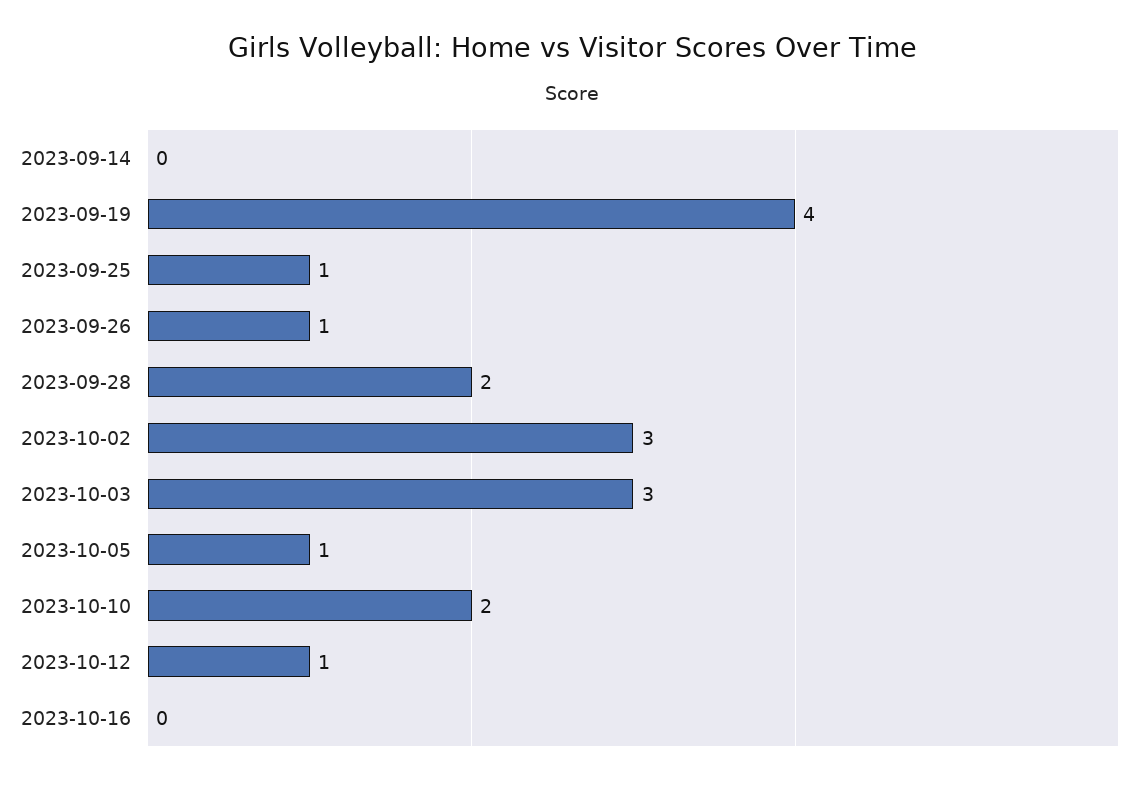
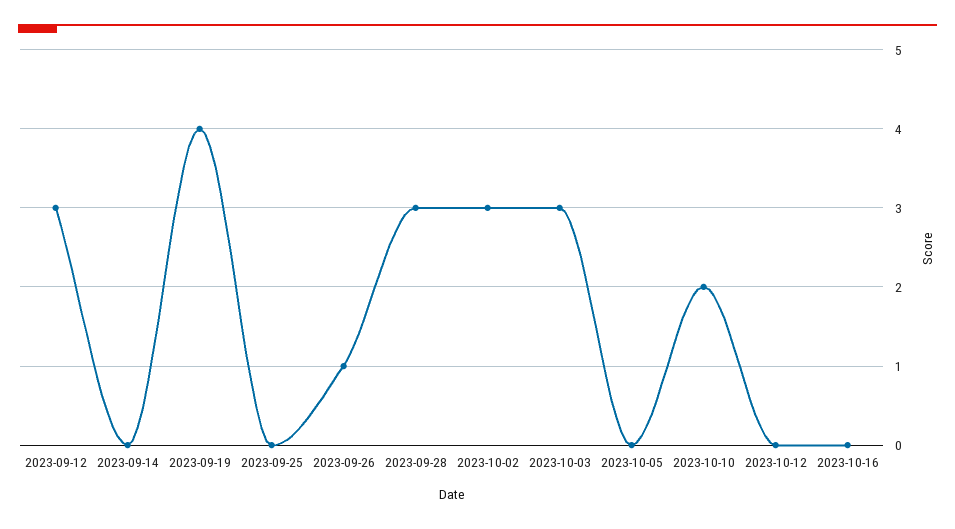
2023-09-25: 1 -> 0
2023-09-28: 2 -> 3
2023-10-05: 1 -> 0
2023-10-12: 1 -> 0
2023-09-12: none -> 3

